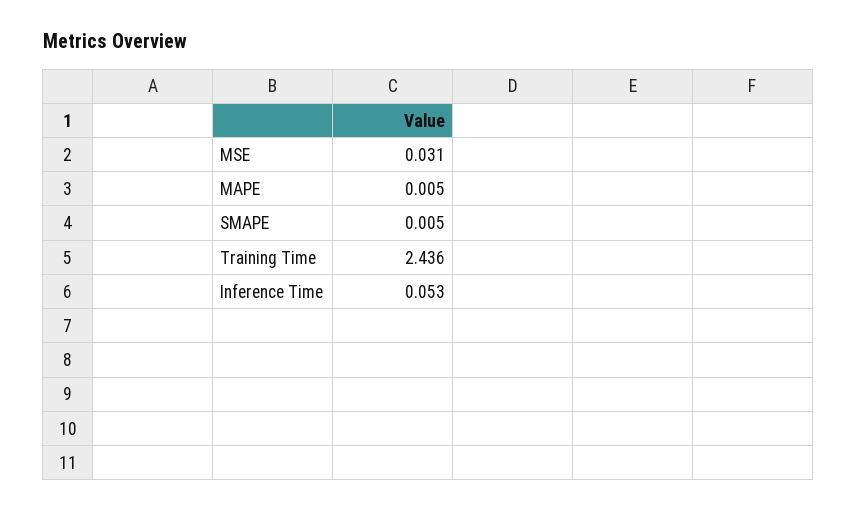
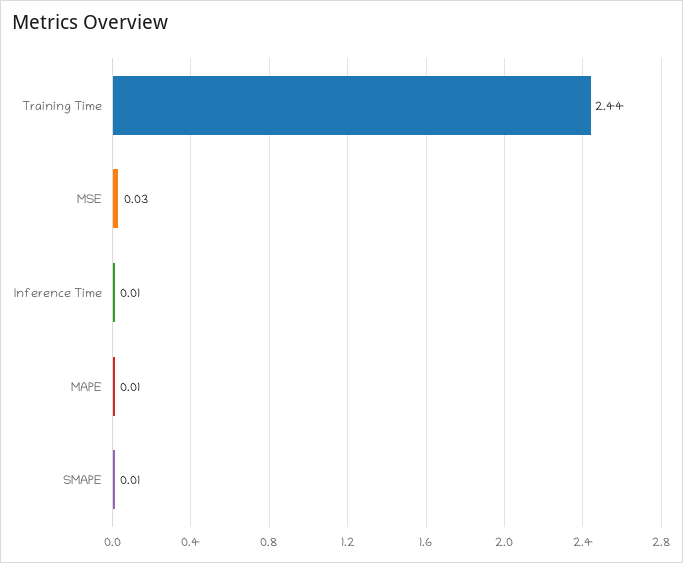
Inference Time: 0.053 -> 0.01

